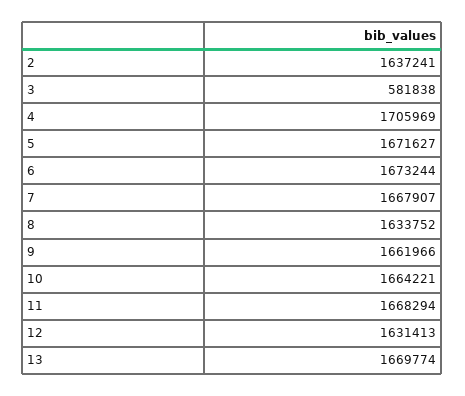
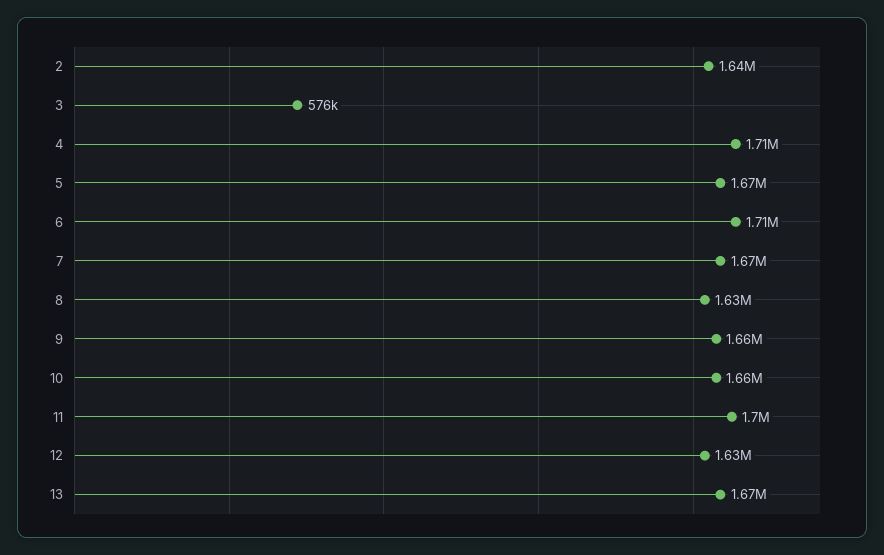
3: 581838 -> 576000
6: 1673244 -> 1710000
11: 1668294 -> 1700000

